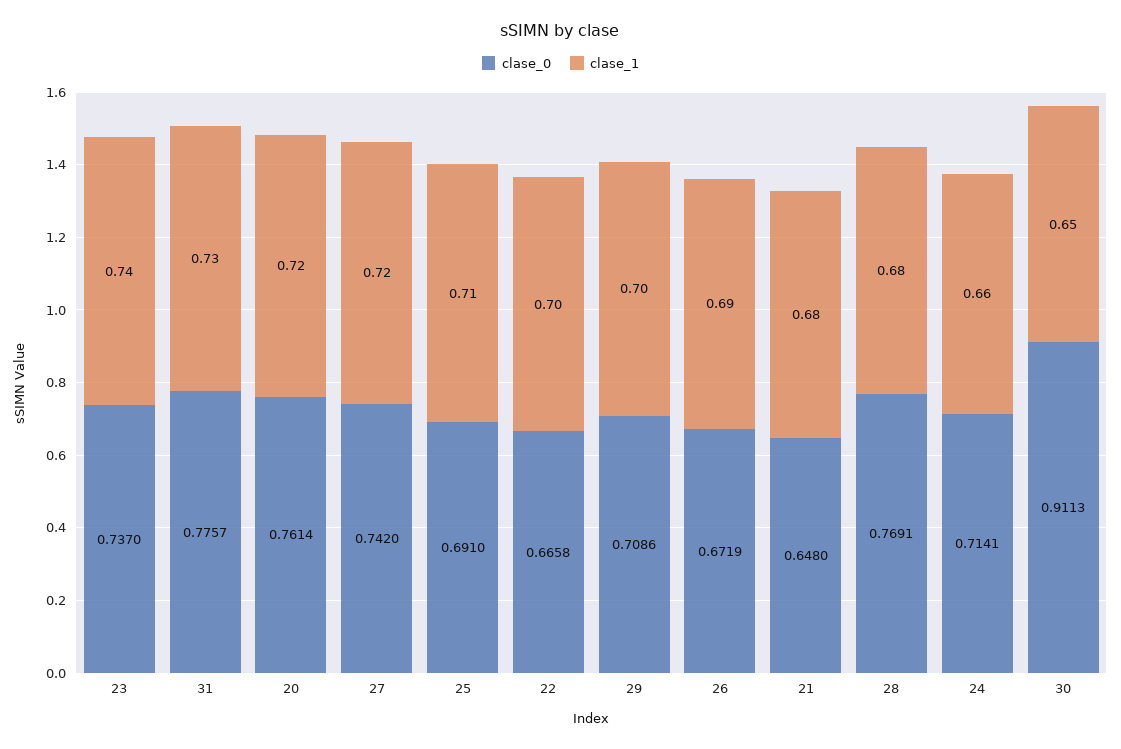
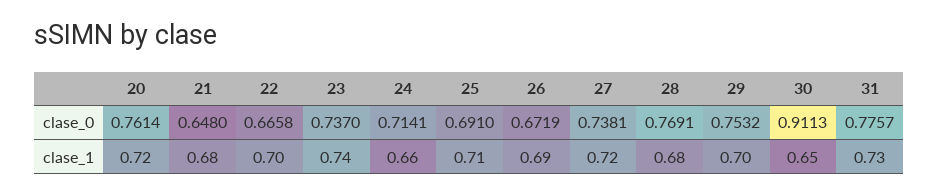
clase_0, 27: 0.742 -> 0.7381
clase_0, 29: 0.7086 -> 0.7532

